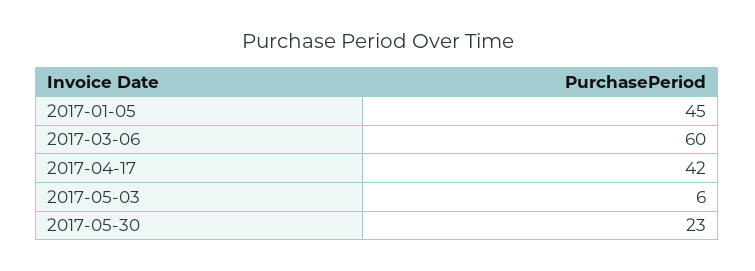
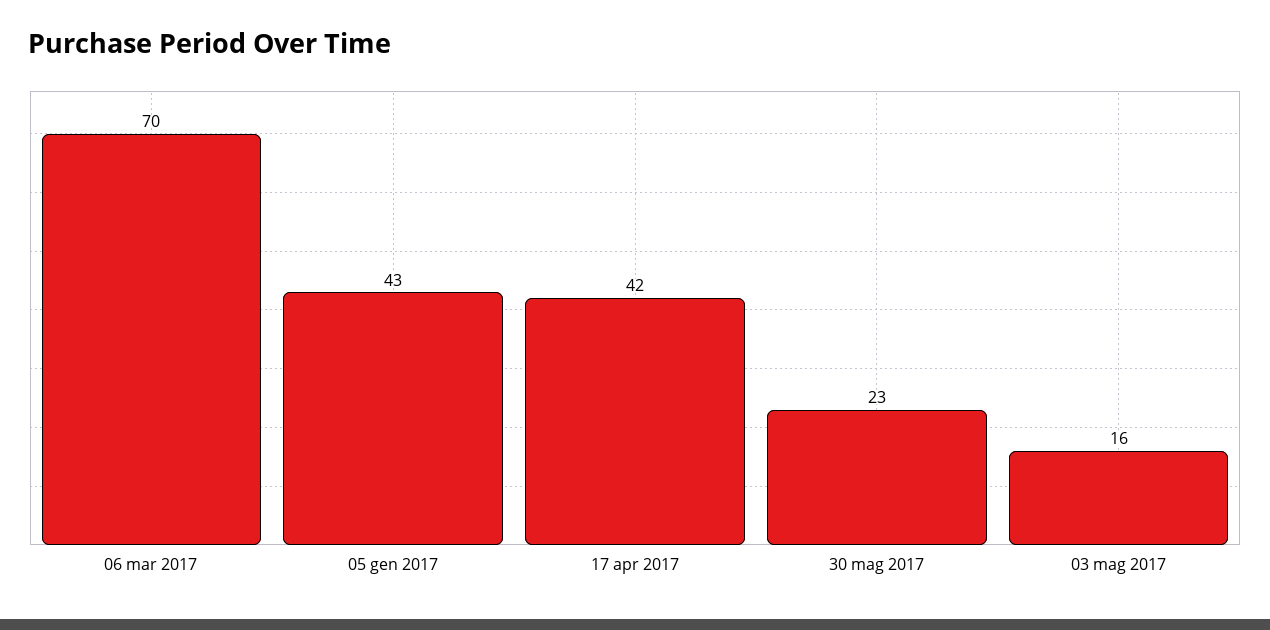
2017-01-05: 45 -> 43
2017-03-06: 60 -> 70
2017-05-03: 6 -> 16

